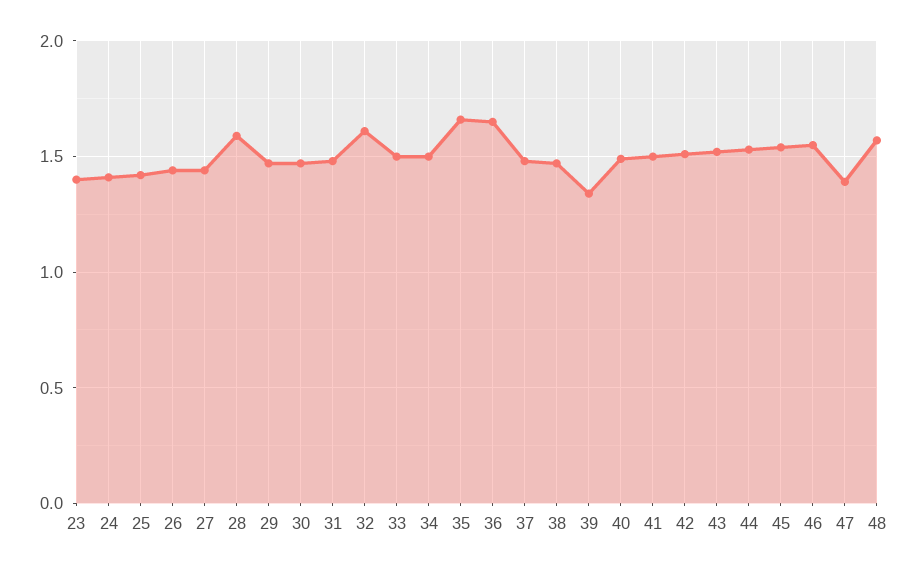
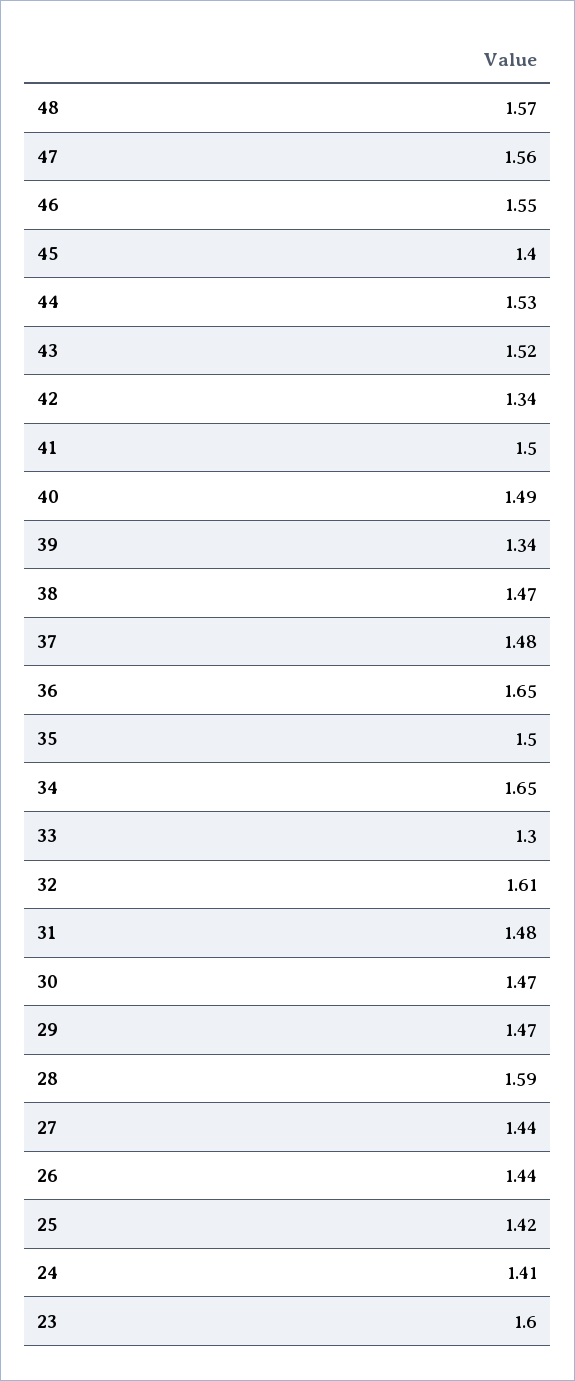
23: 1.4 -> 1.6
33: 1.5 -> 1.3
34: 1.5 -> 1.65
35: 1.65 -> 1.5
42: 1.5 -> 1.34
45: 1.55 -> 1.4
47: 1.4 -> 1.56

